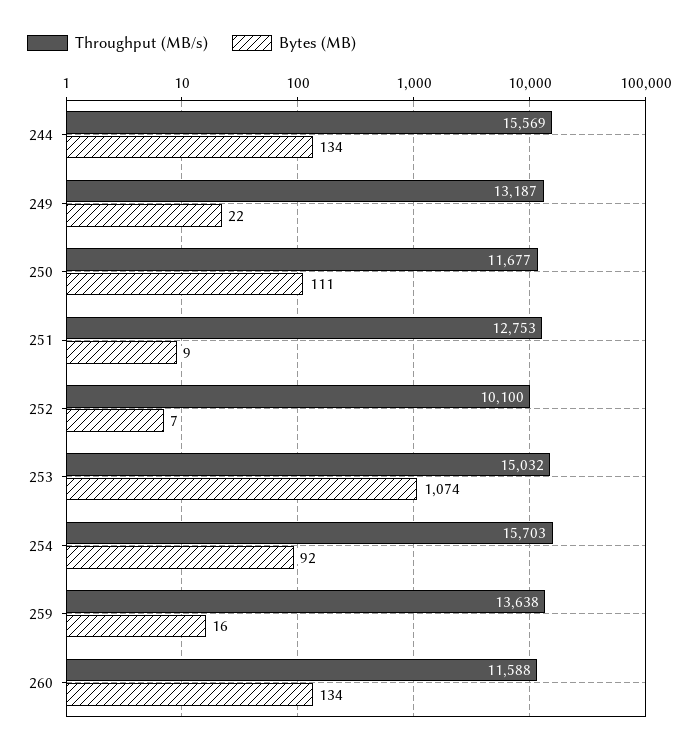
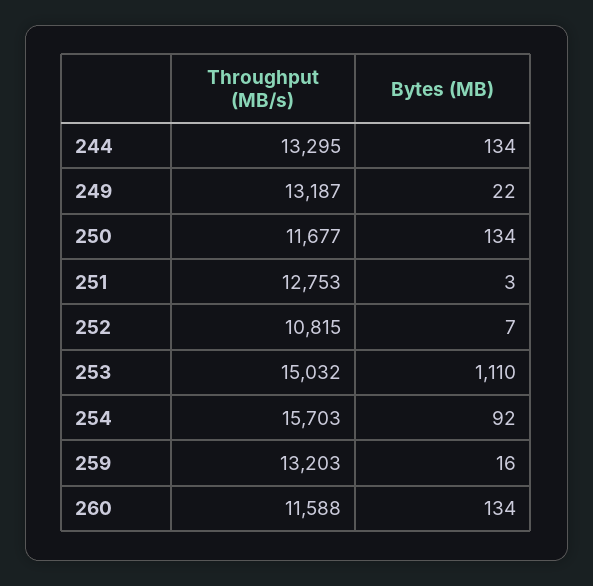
Throughput (MB/s), 244: 15569 -> 13295
Bytes (MB), 250: 111 -> 134
Bytes (MB), 251: 9 -> 3
Throughput (MB/s), 252: 10100 -> 10815
Bytes (MB), 253: 1074 -> 1110
Throughput (MB/s), 259: 13638 -> 13203

